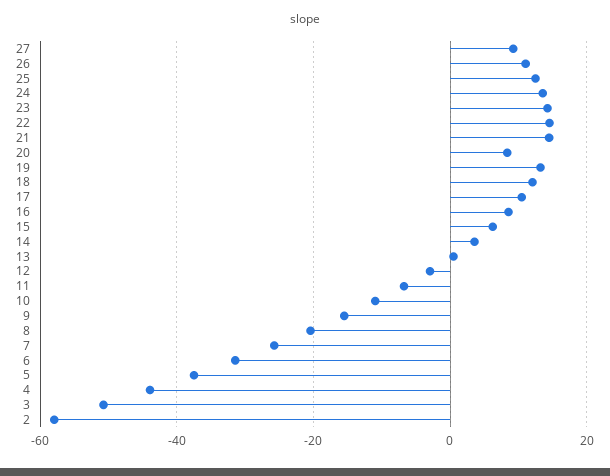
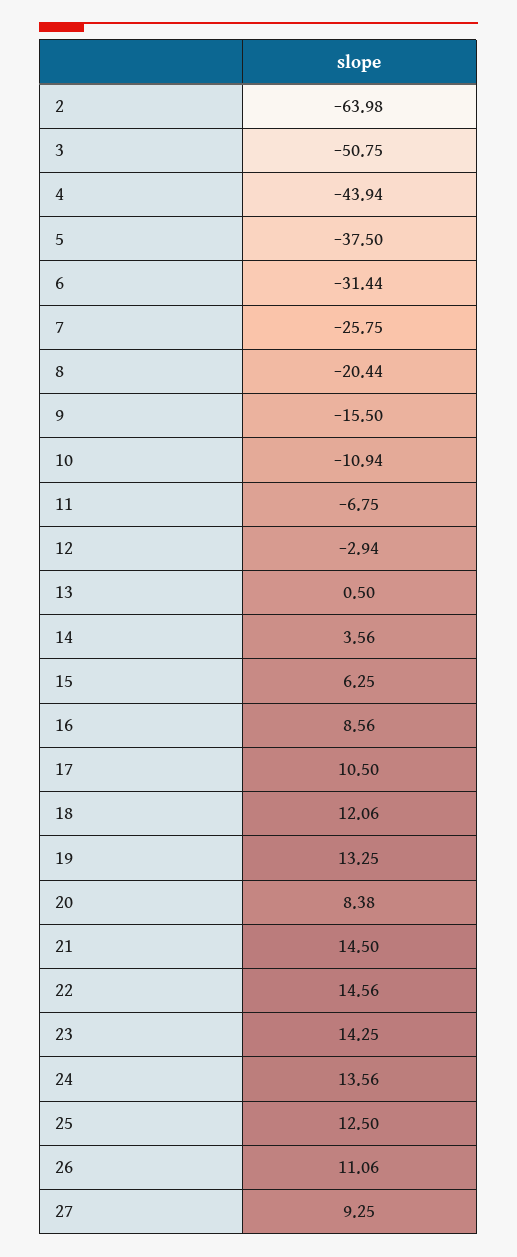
2: -58 -> -63.98

